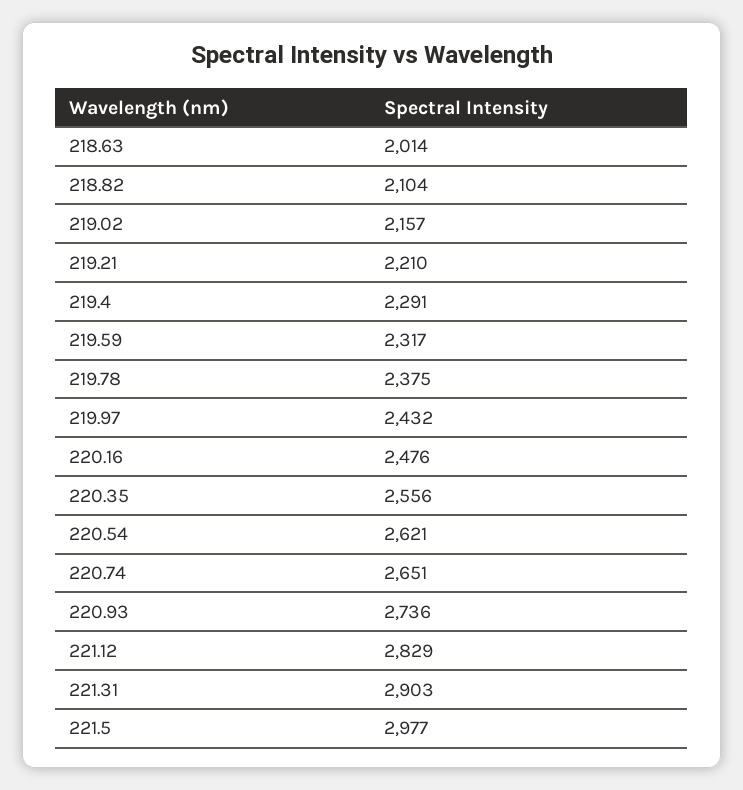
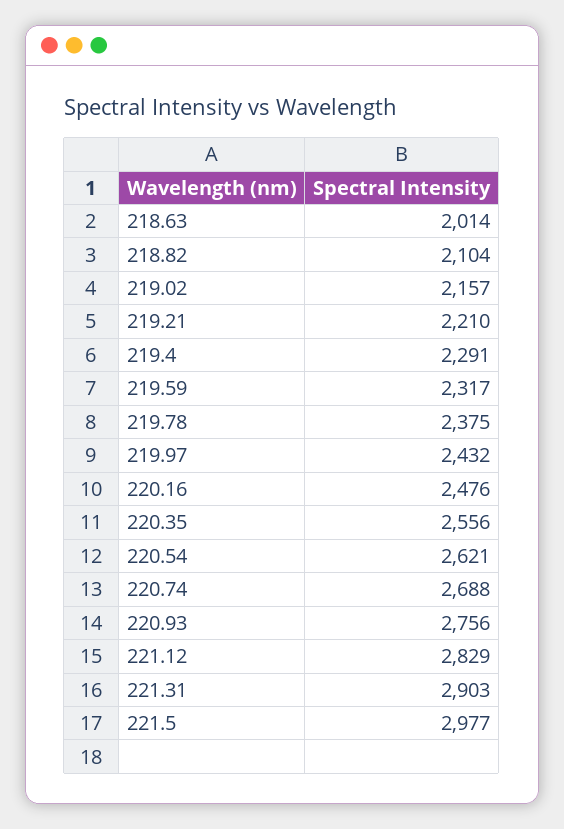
220.74: 2651 -> 2688
220.93: 2736 -> 2756

